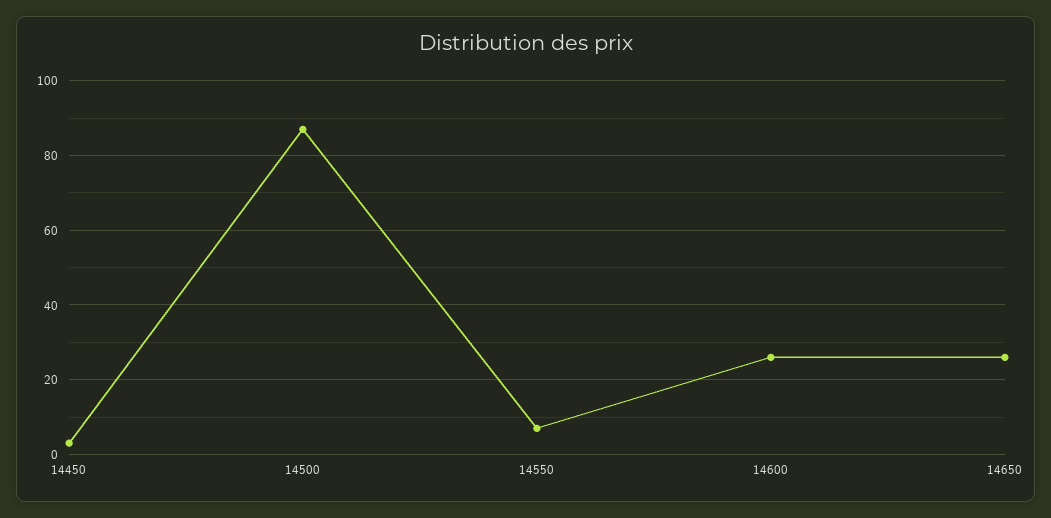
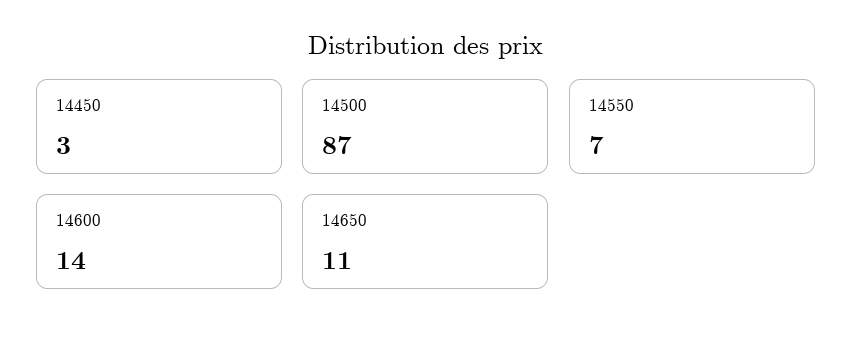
14600: 25 -> 14
14650: 25 -> 11

